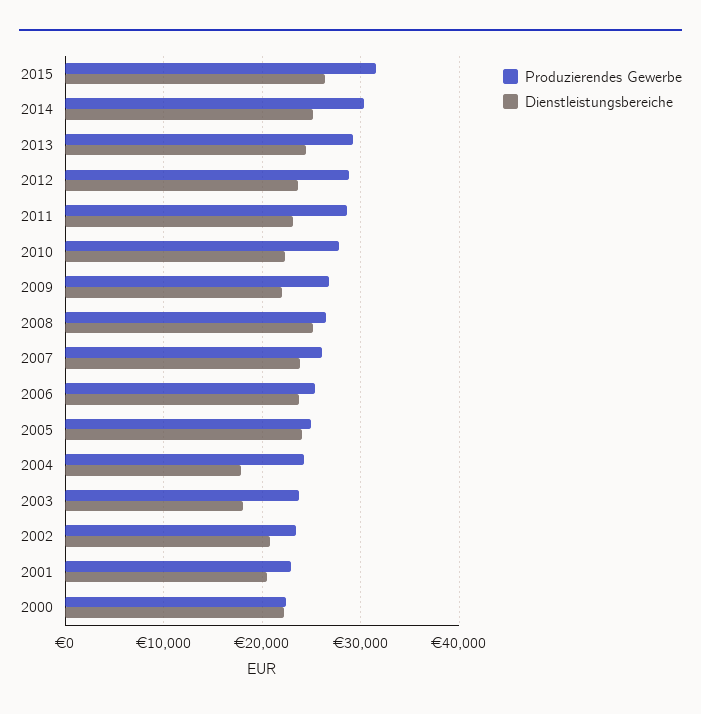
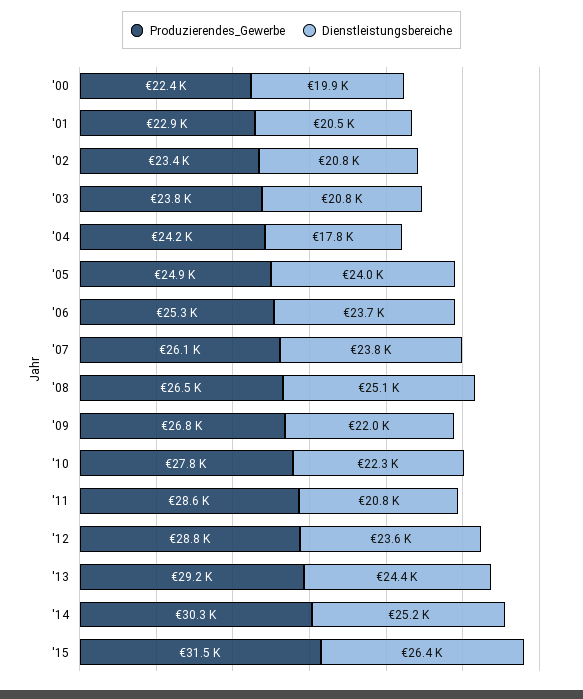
Dienstleistungsbereiche, 2011: 23000 -> 20800
Dienstleistungsbereiche, 2003: 18000 -> 20800
Dienstleistungsbereiche, 2000: 22000 -> 19900

